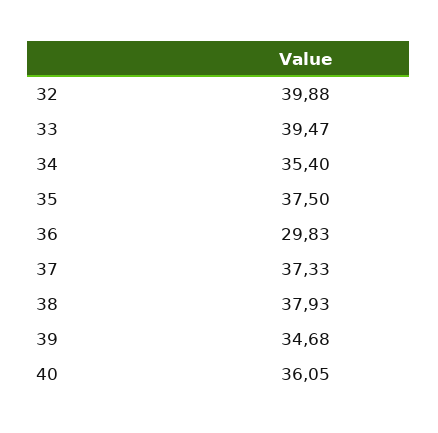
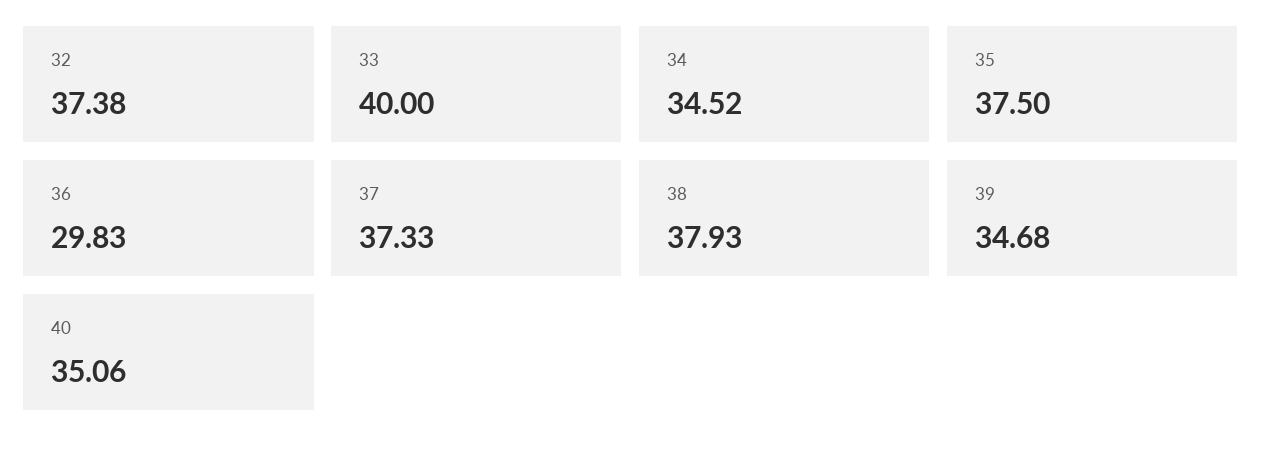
32: 39.88 -> 37.38
33: 39.47 -> 40
34: 35.4 -> 34.52
40: 36.05 -> 35.06

